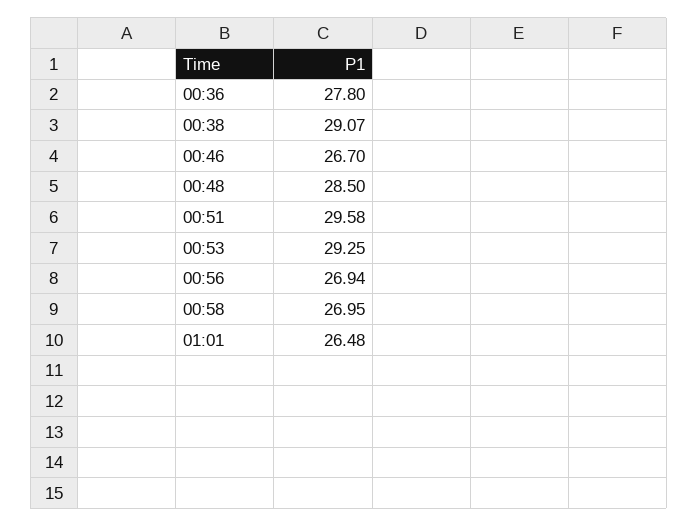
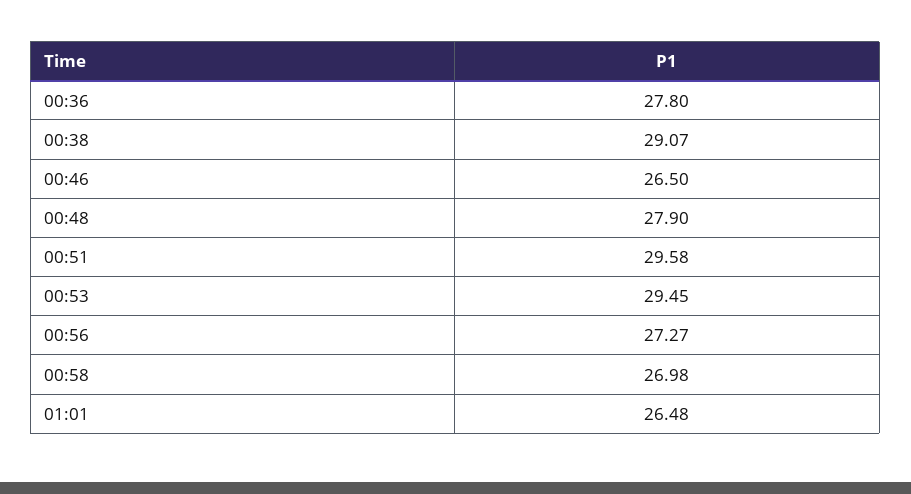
00:46: 26.7 -> 26.5
00:48: 28.5 -> 27.9
00:53: 29.25 -> 29.45
00:56: 26.94 -> 27.27
00:58: 26.95 -> 26.98

